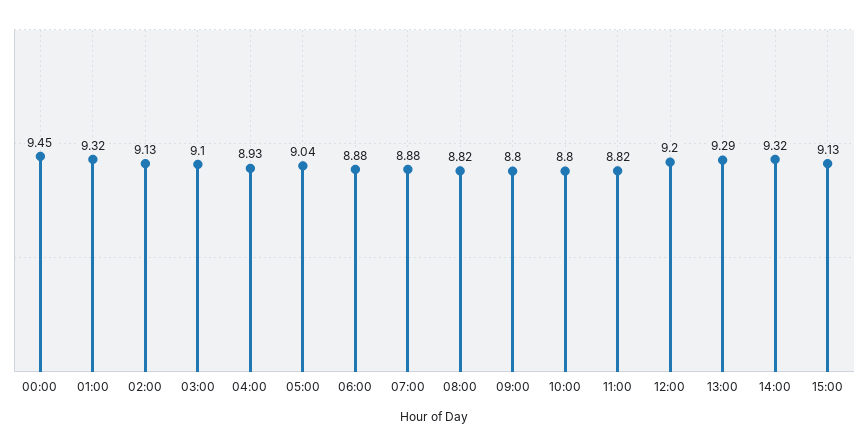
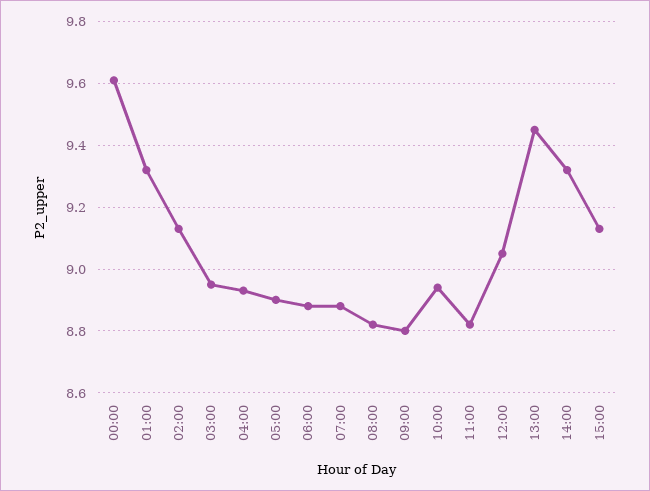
00:00: 9.45 -> 9.6
03:00: 9.1 -> 8.95
05:00: 9.04 -> 8.9
10:00: 8.8 -> 8.95
12:00: 9.2 -> 9.05
13:00: 9.29 -> 9.45

